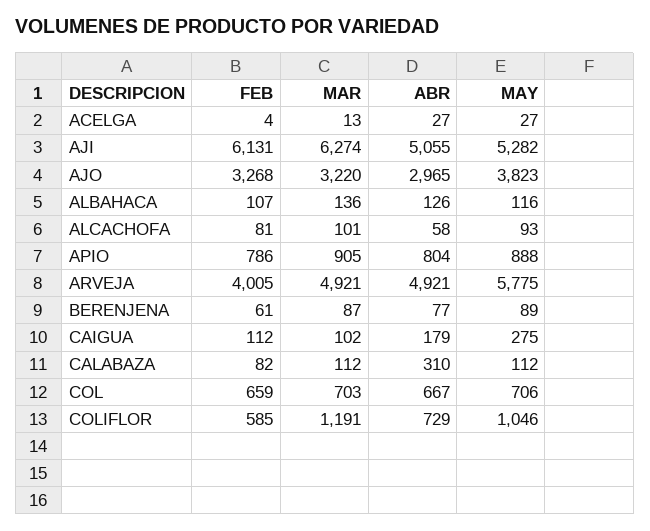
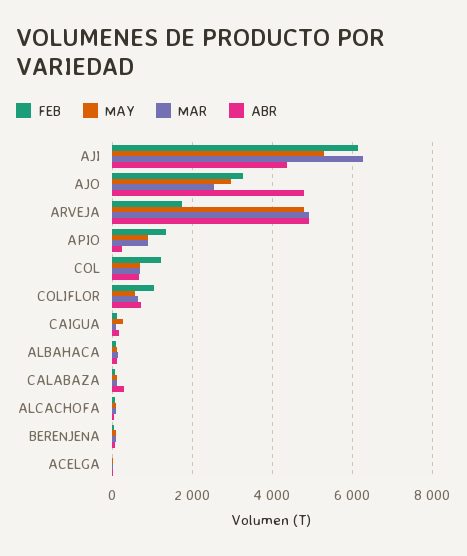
ABR, AJI: 5055 -> 4400
MAR, AJO: 3220 -> 2600
ABR, AJO: 2965 -> 4800
MAY, AJO: 3823 -> 3000
FEB, APIO: 786 -> 1400
ABR, APIO: 804 -> 200
FEB, ARVEJA: 4005 -> 1800
MAY, ARVEJA: 5775 -> 4800
FEB, COL: 659 -> 1200
FEB, COLIFLOR: 585 -> 1000
MAR, COLIFLOR: 1191 -> 600
MAY, COLIFLOR: 1046 -> 600

